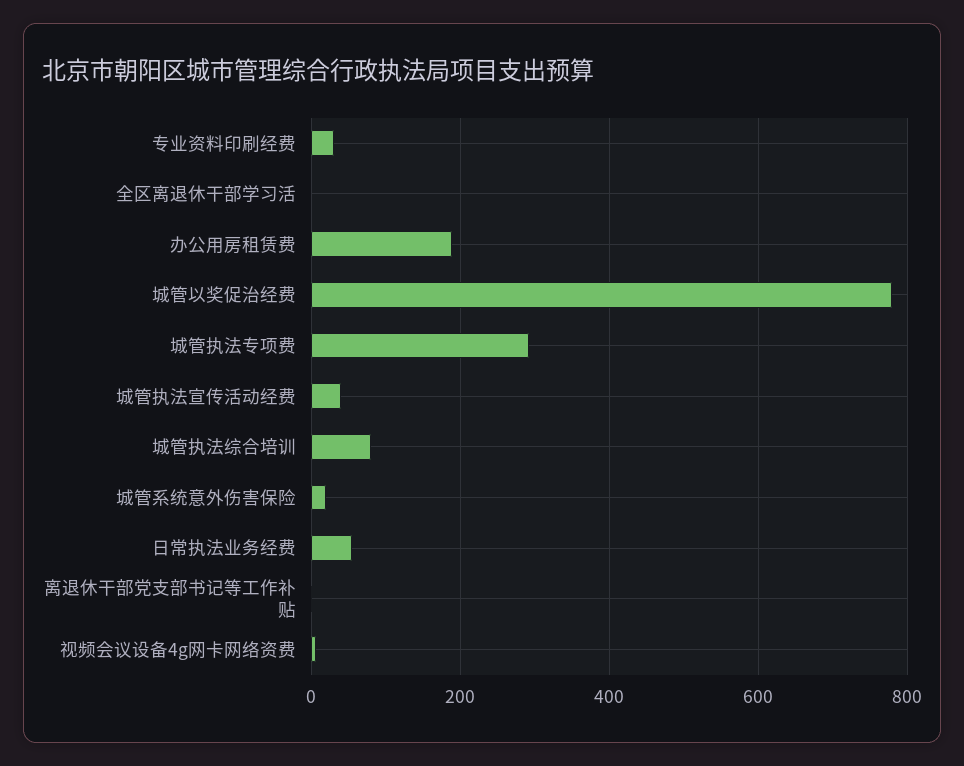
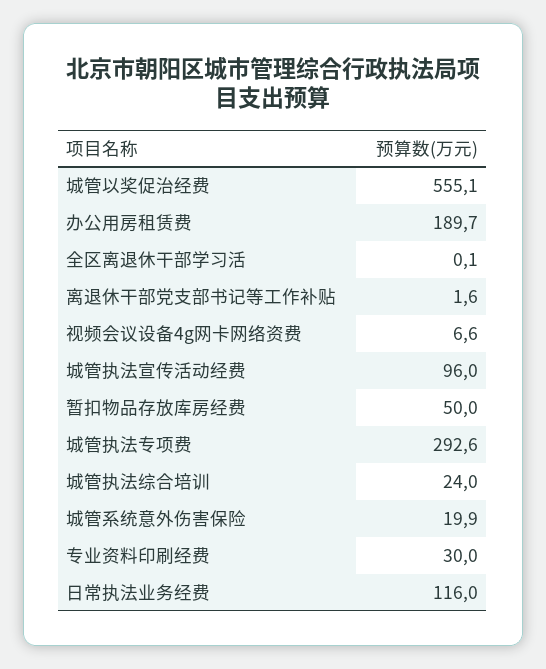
城管以奖促治经费: 780 -> 555.1
城管执法宣传活动经费: 40 -> 96
城管执法综合培训: 80 -> 24
日常执法业务经费: 60 -> 116
暂扣物品存放库房经费: none -> 50

